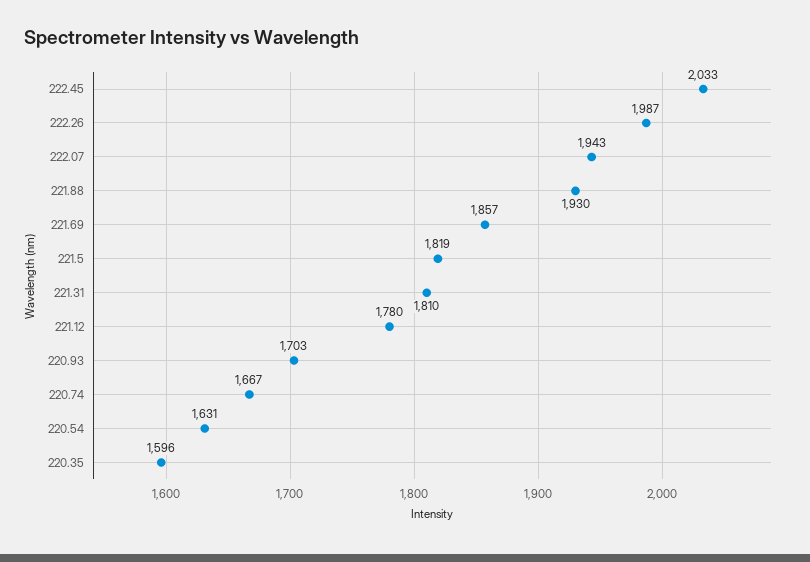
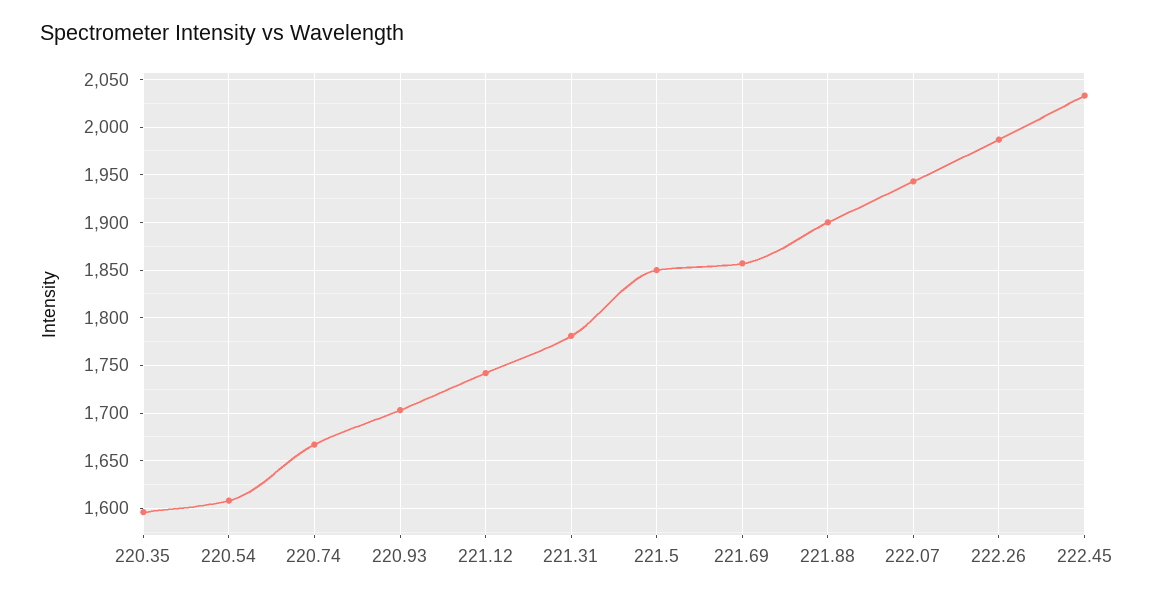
221.88: 1930 -> 1900
221.5: 1819 -> 1850
221.31: 1810 -> 1780
221.12: 1780 -> 1740
220.54: 1631 -> 1610

